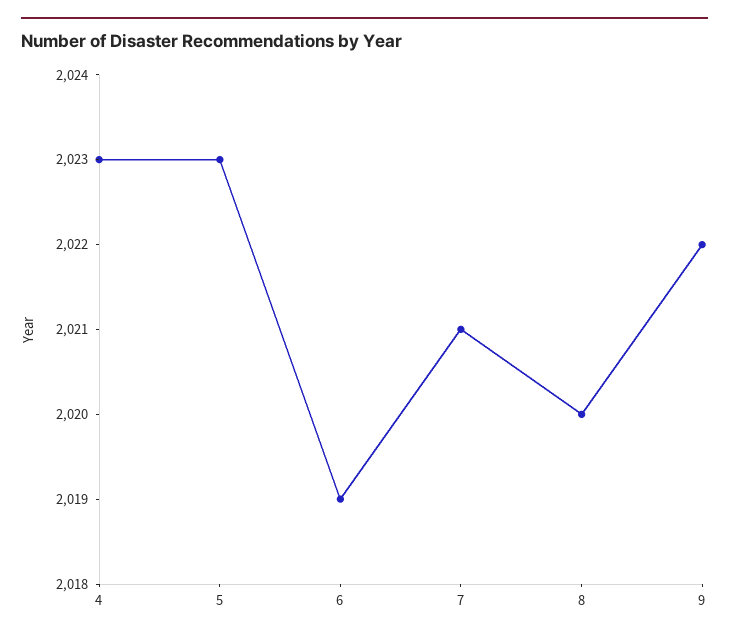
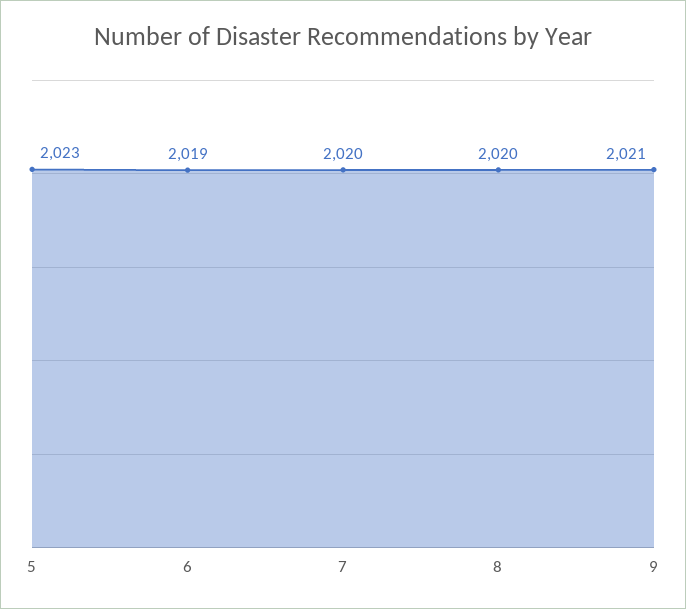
4: 2023 -> none
7: 2021 -> 2020
9: 2022 -> 2021

